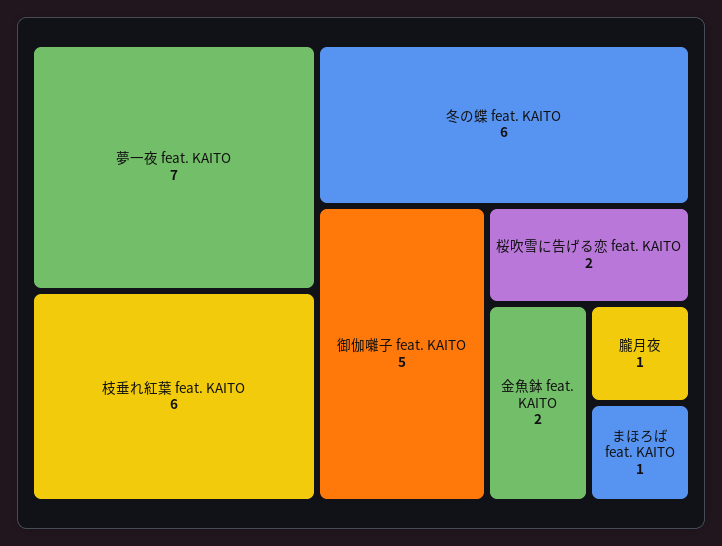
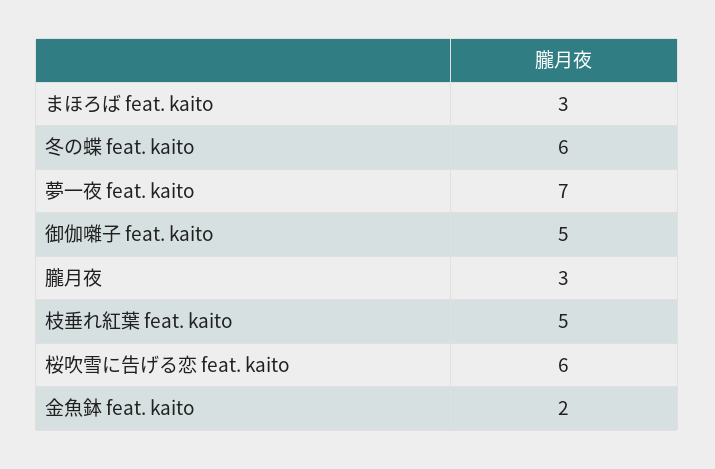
枝垂れ紅葉 feat. KAITO: 6 -> 5
桜吹雪に告げる恋 feat. KAITO: 2 -> 6
朧月夜: 1 -> 3
まほろば feat. KAITO: 1 -> 3

